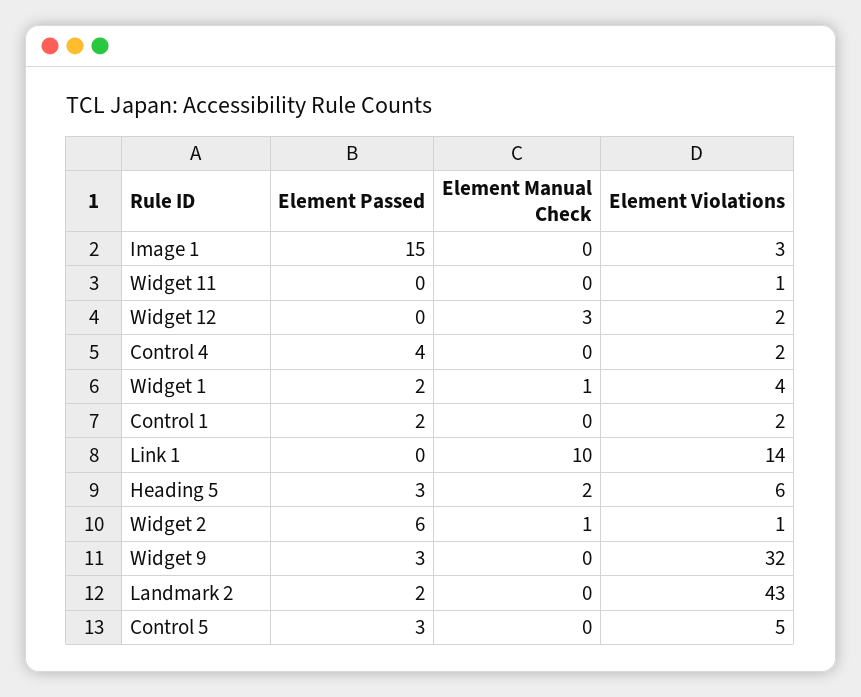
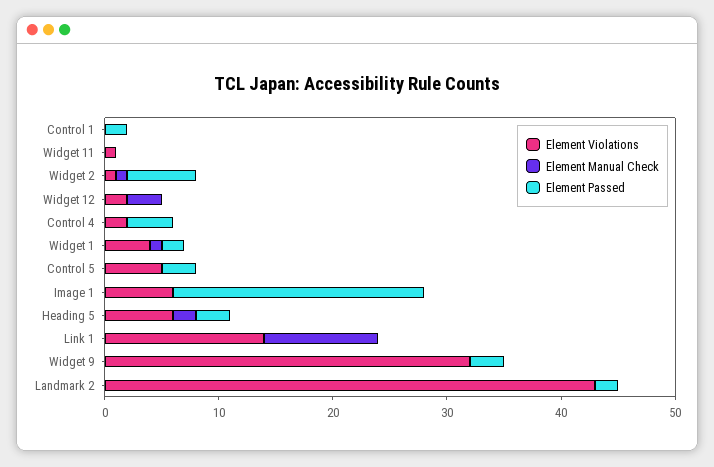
Element Passed, Image 1: 15 -> 22
Element Violations, Image 1: 3 -> 6
Element Violations, Control 1: 2 -> 0

